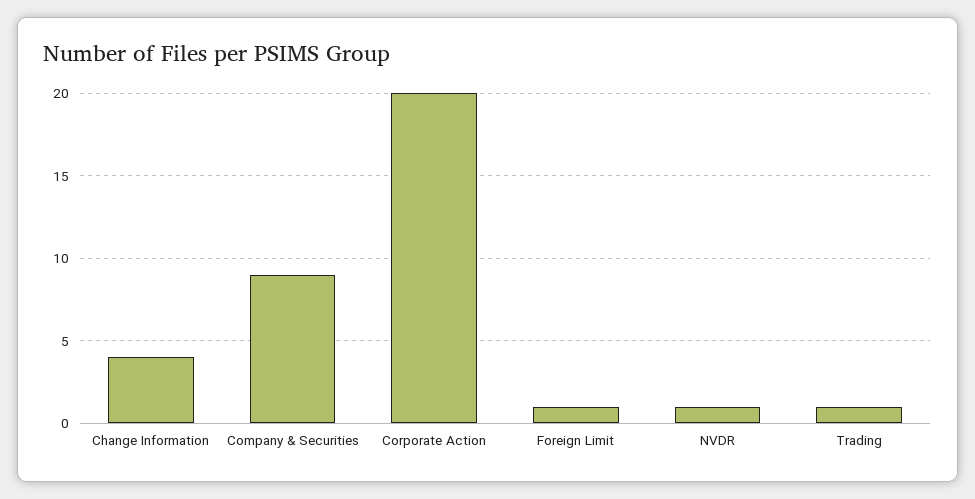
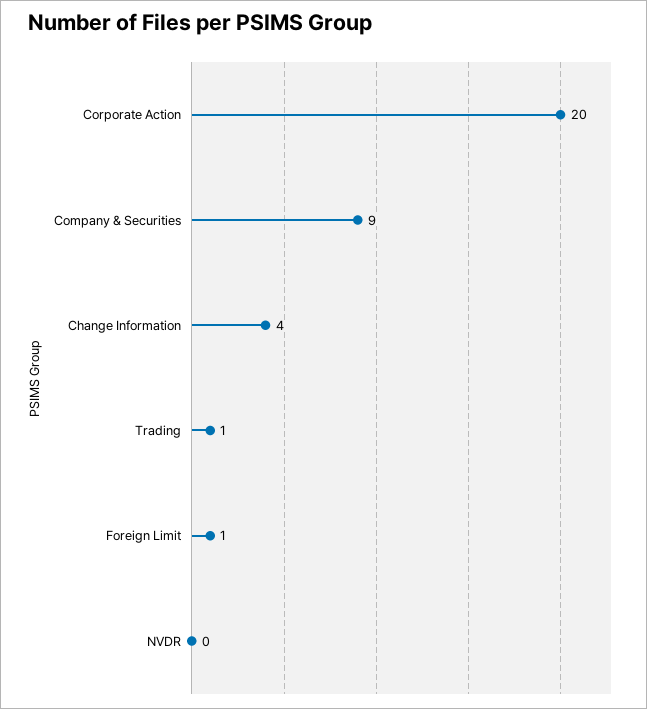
NVDR: 1 -> 0

